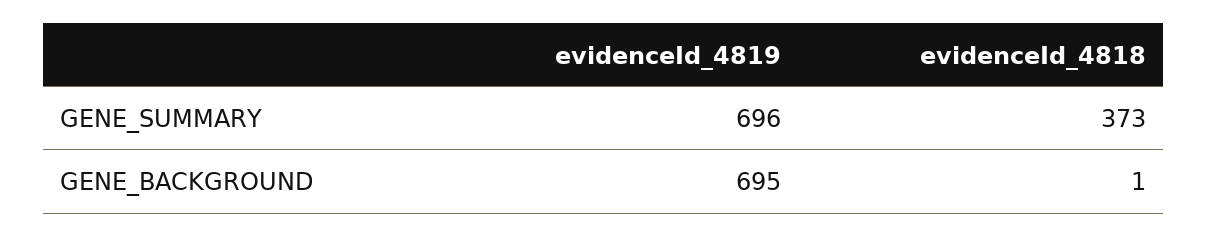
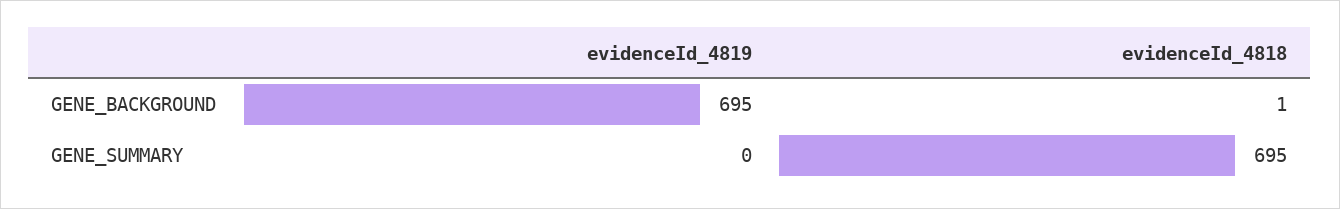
evidenceId_4819, GENE_SUMMARY: 696 -> 0
evidenceId_4818, GENE_SUMMARY: 373 -> 695

